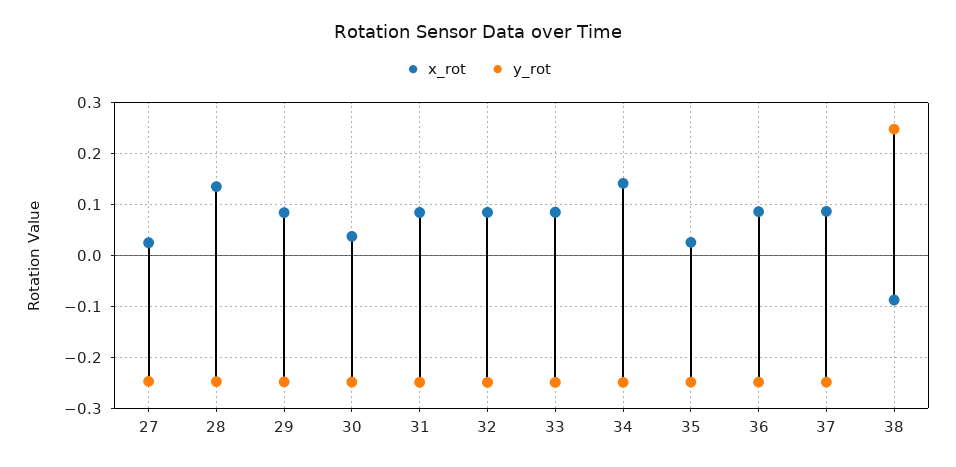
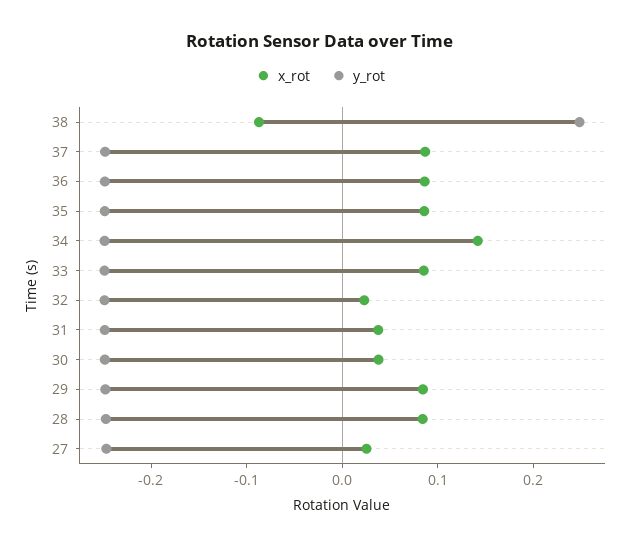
x_rot, 28: 0.14 -> 0.08
x_rot, 31: 0.08 -> 0.04
x_rot, 32: 0.08 -> 0.02
x_rot, 35: 0.02 -> 0.08

